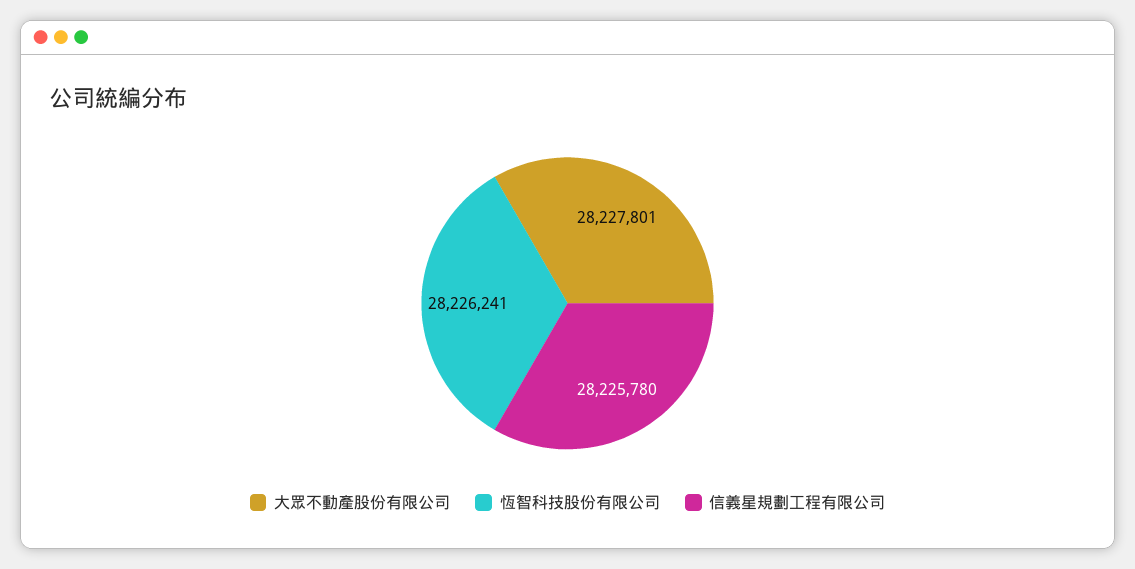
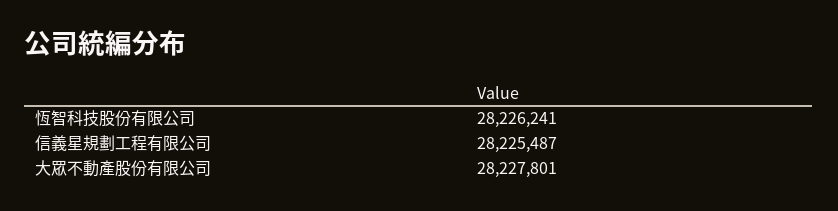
信義星規劃工程有限公司: 28225780 -> 28225487

